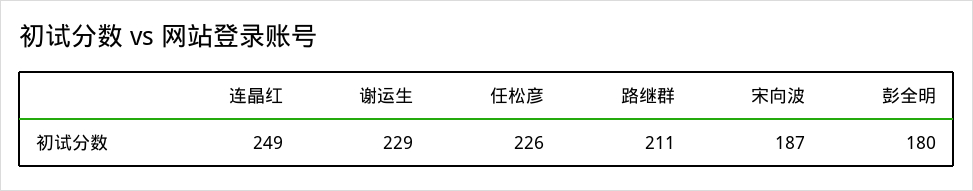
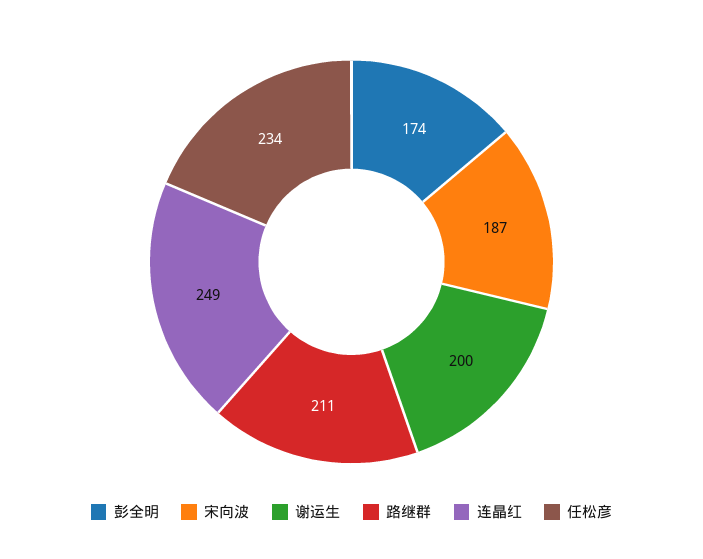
谢运生: 229 -> 200
任松彦: 226 -> 234
彭全明: 180 -> 174

